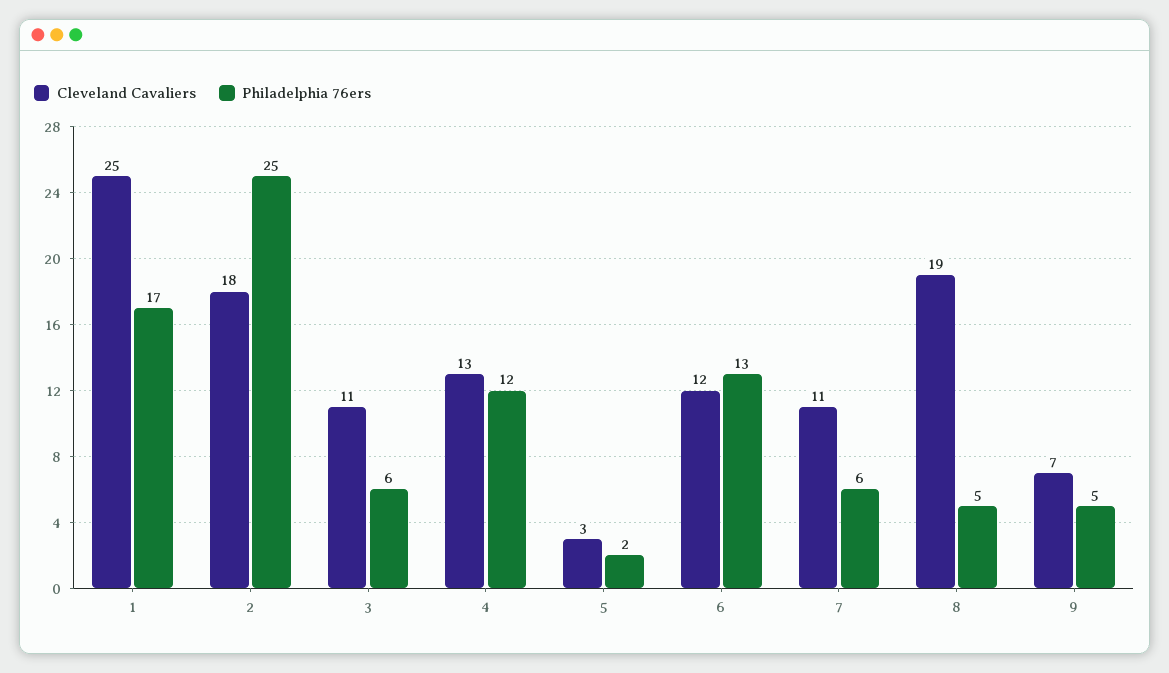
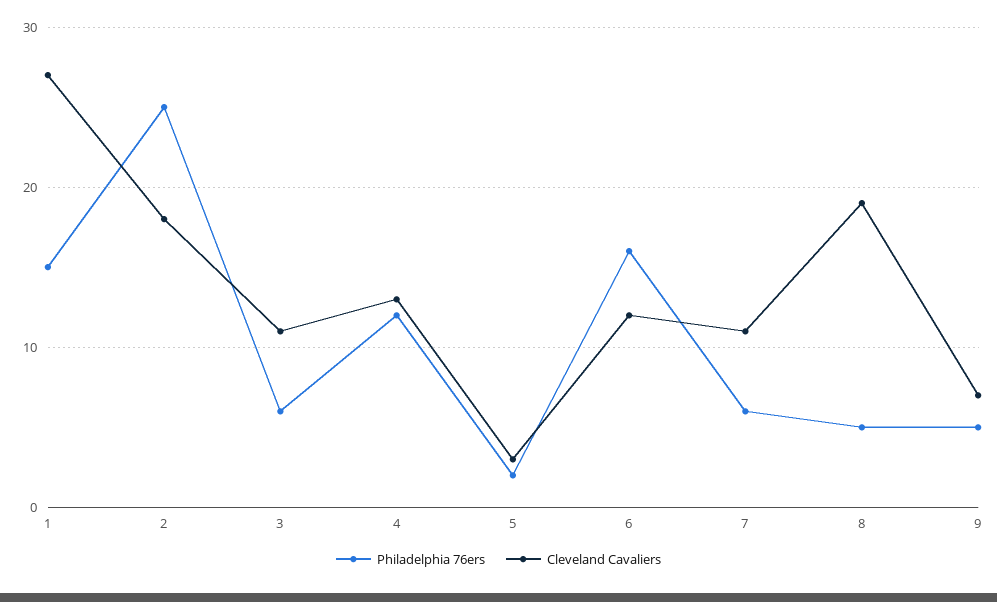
Cleveland Cavaliers, 1: 25 -> 27
Philadelphia 76ers, 1: 17 -> 15
Philadelphia 76ers, 6: 13 -> 16

